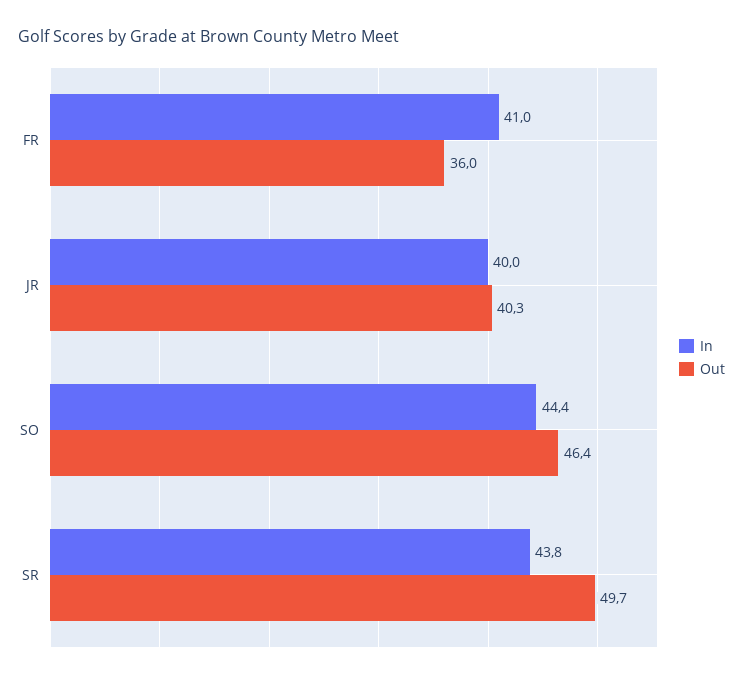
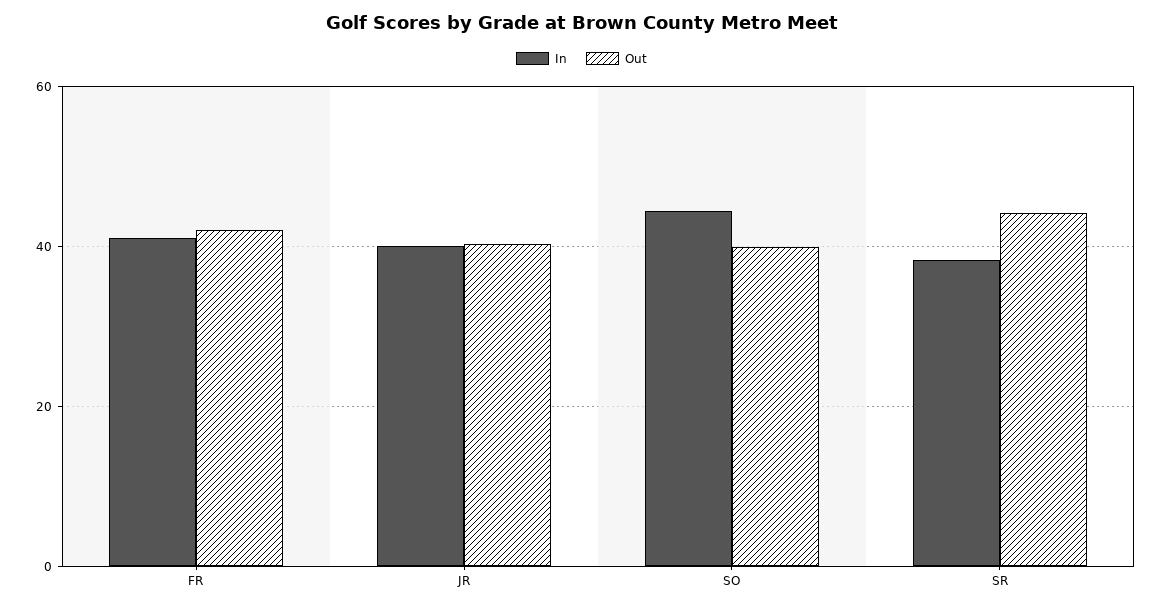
Out, FR: 36 -> 42
Out, SO: 46.4 -> 40
In, SR: 43.8 -> 38
Out, SR: 49.7 -> 44

